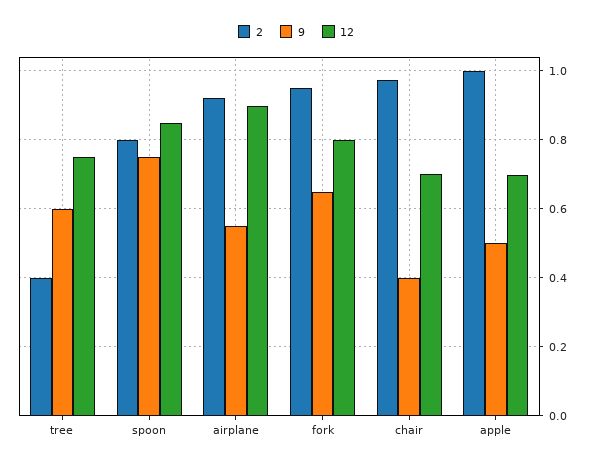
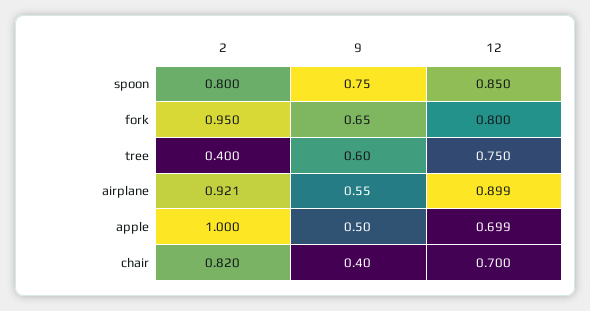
2, chair: 0.98 -> 0.82

